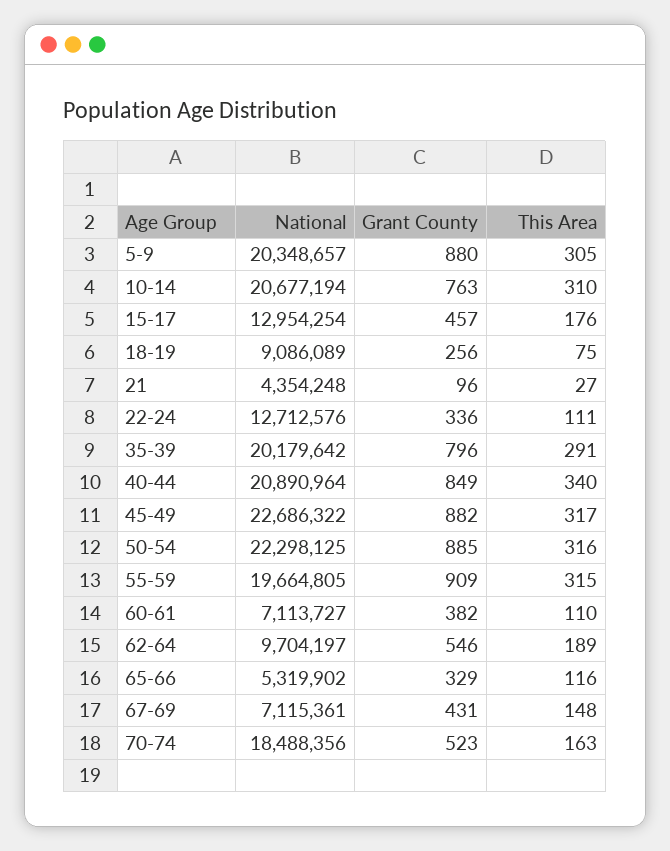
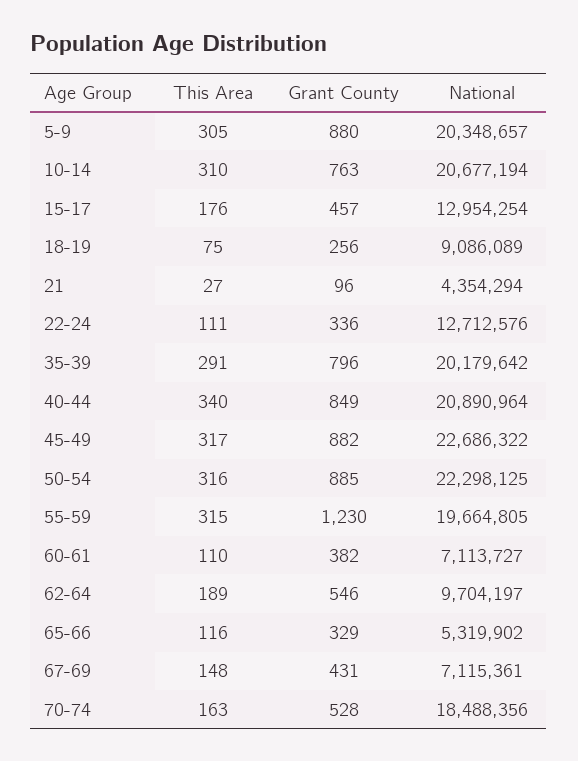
National, 21: 4354248 -> 4354294
Grant County, 55-59: 909 -> 1230
Grant County, 70-74: 523 -> 528

